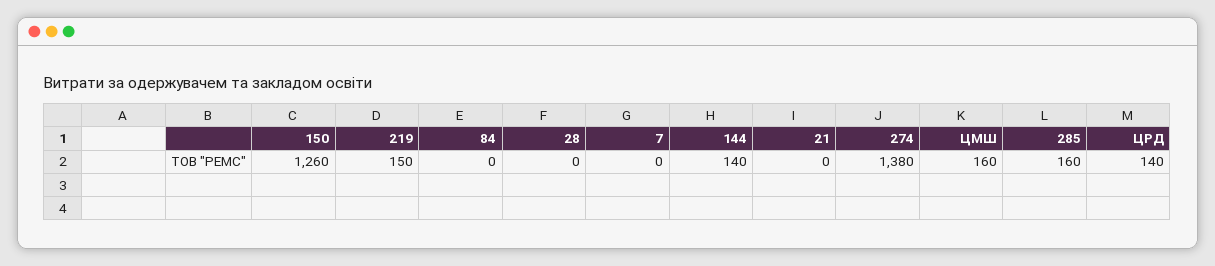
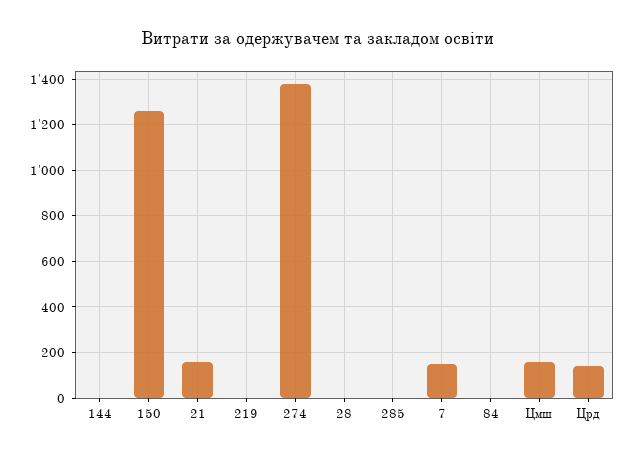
219: 150 -> 0
7: 0 -> 150
144: 140 -> 0
21: 0 -> 150
285: 160 -> 0

